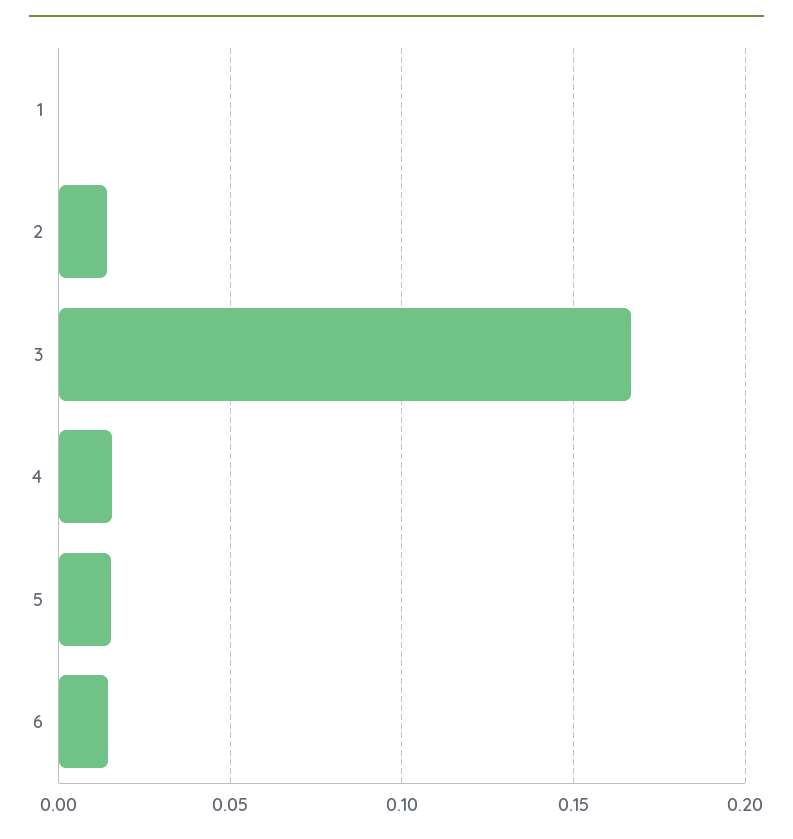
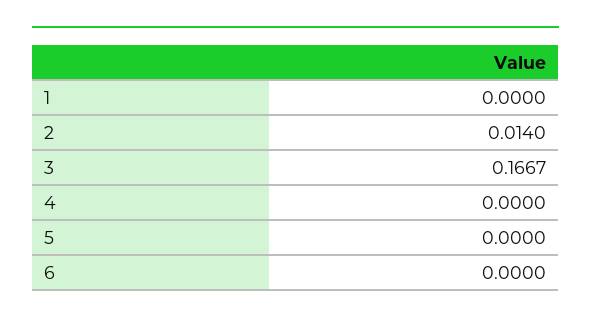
4: 0.015 -> 0
5: 0.015 -> 0
6: 0.015 -> 0

